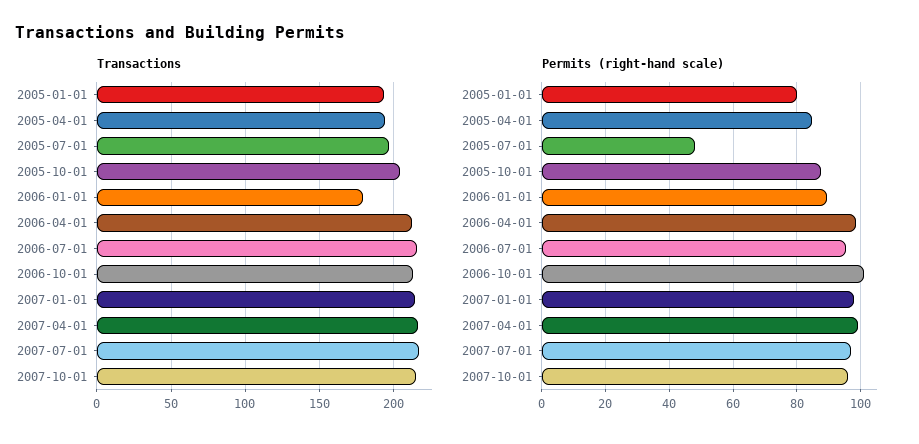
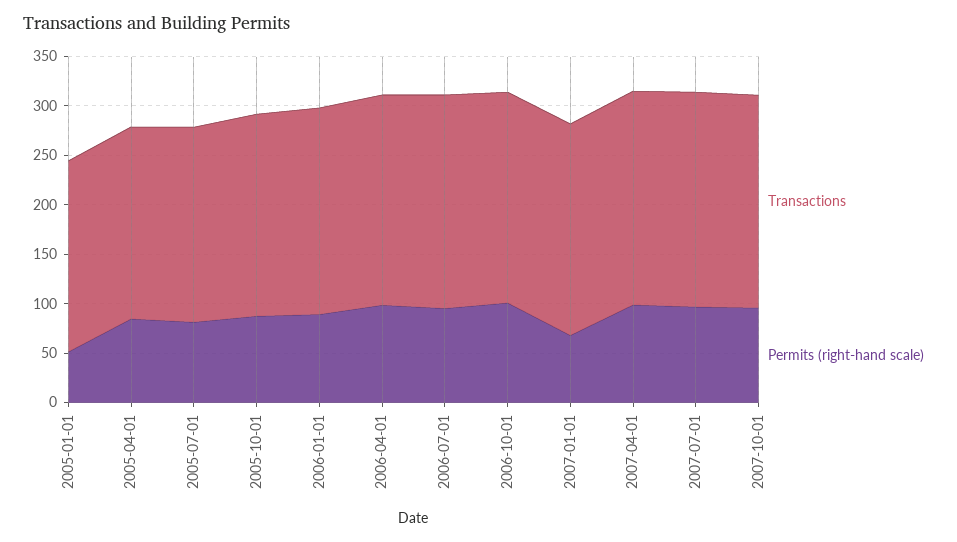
Transactions, 2006-01-01: 180 -> 210
Permits (right-hand scale), 2005-01-01: 80 -> 50
Permits (right-hand scale), 2005-07-01: 48 -> 80
Permits (right-hand scale), 2007-01-01: 98 -> 70

